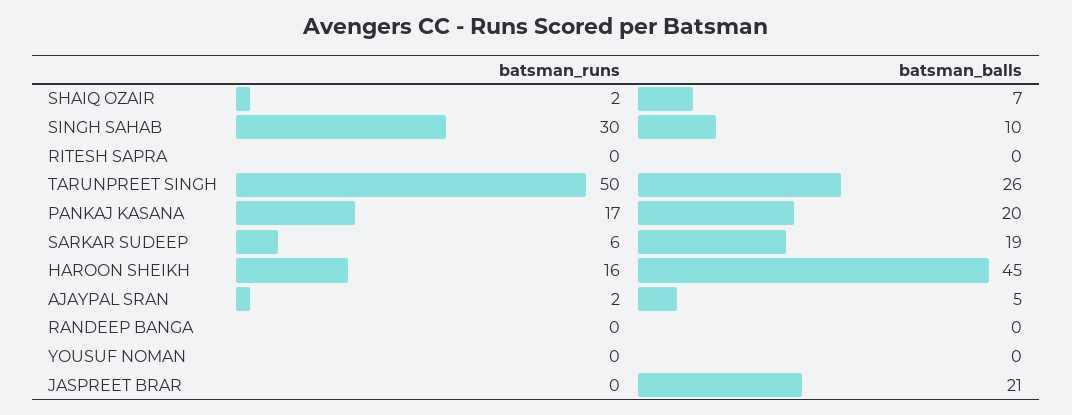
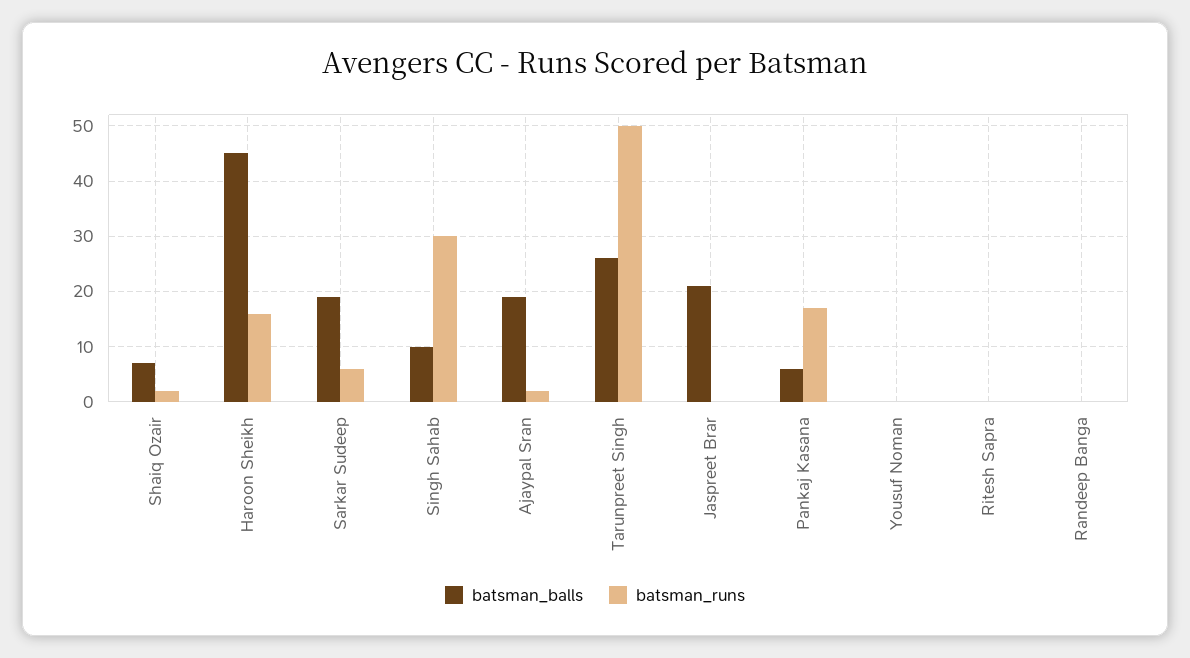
batsman_balls, PANKAJ KASANA: 20 -> 5
batsman_balls, AJAYPAL SRAN: 5 -> 20

